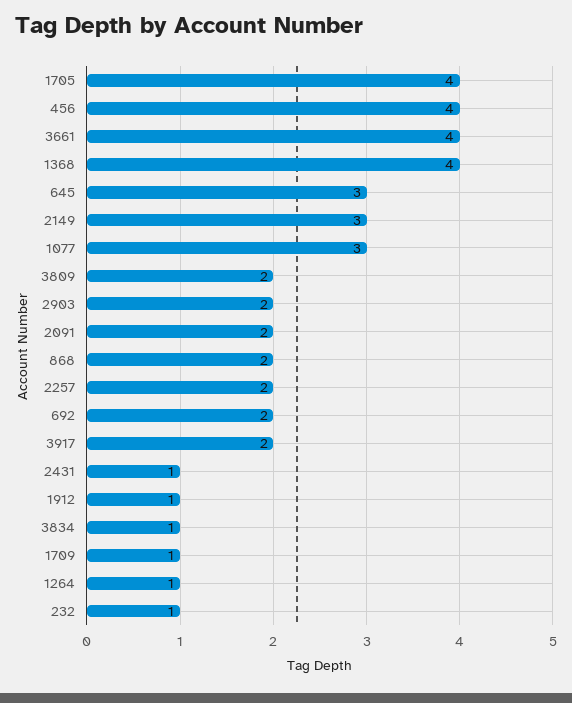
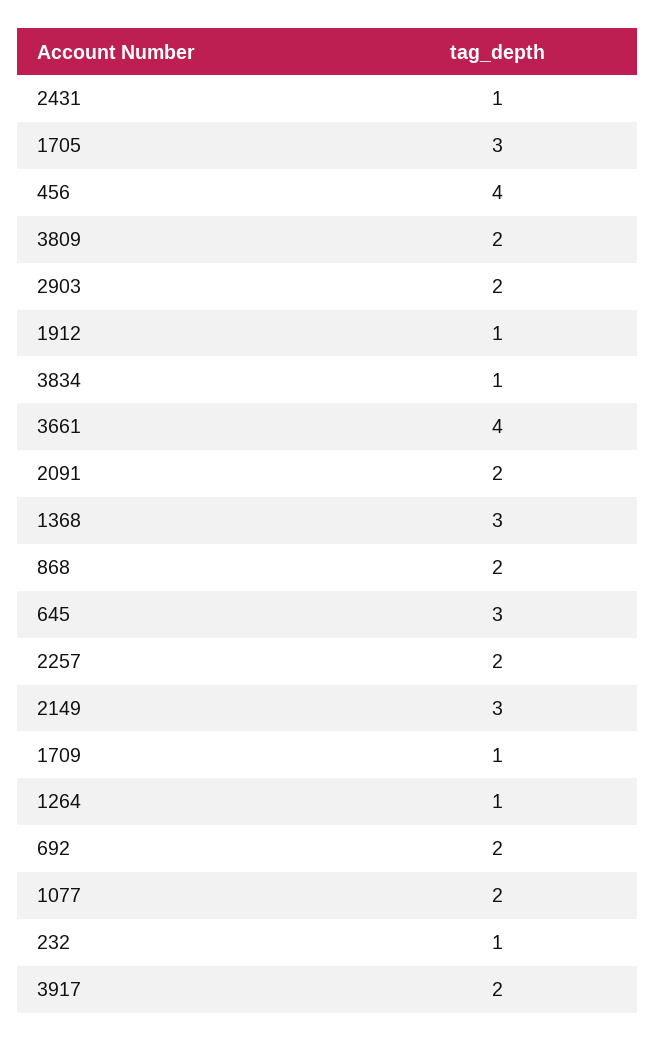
1705: 4 -> 3
1368: 4 -> 3
1077: 3 -> 2

